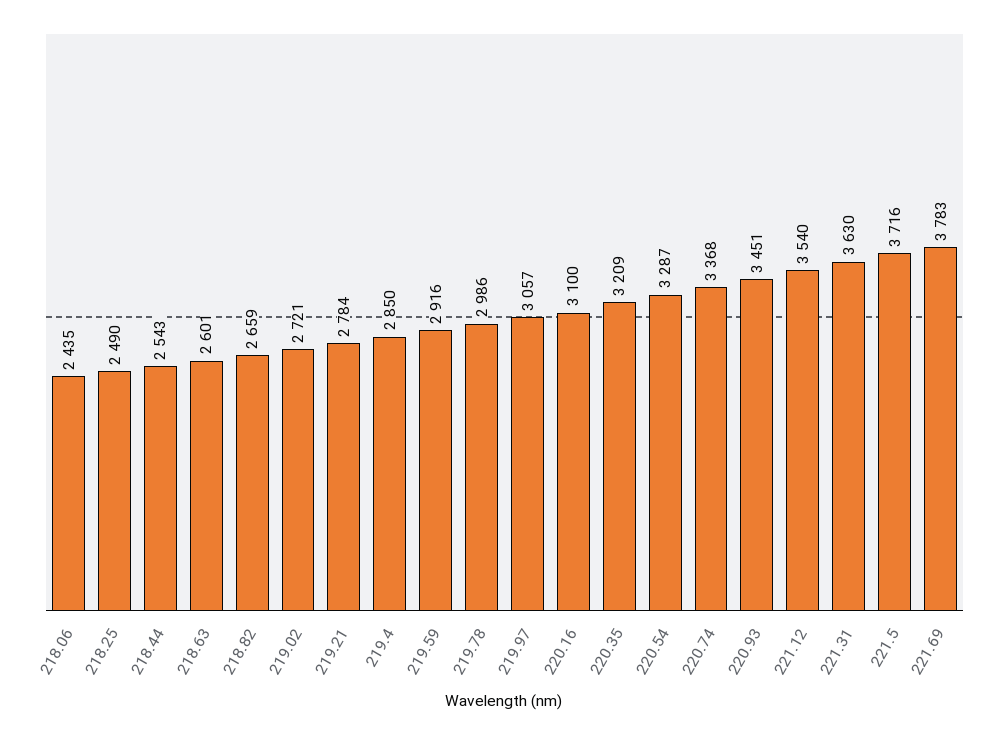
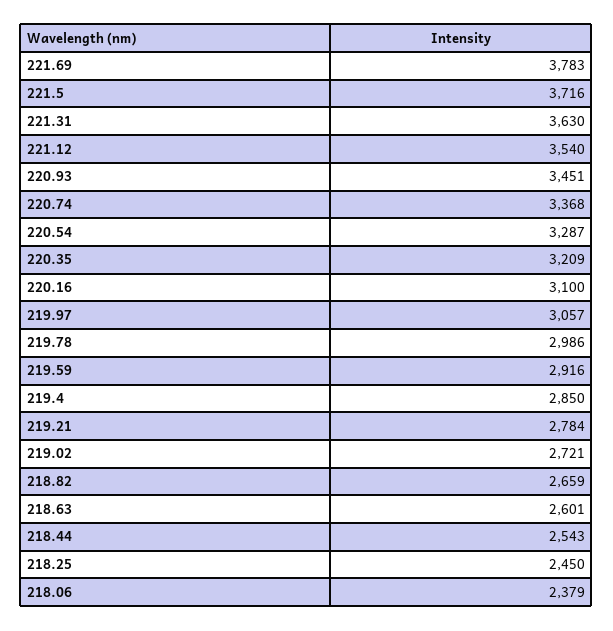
218.06: 2435 -> 2379
218.25: 2490 -> 2450

